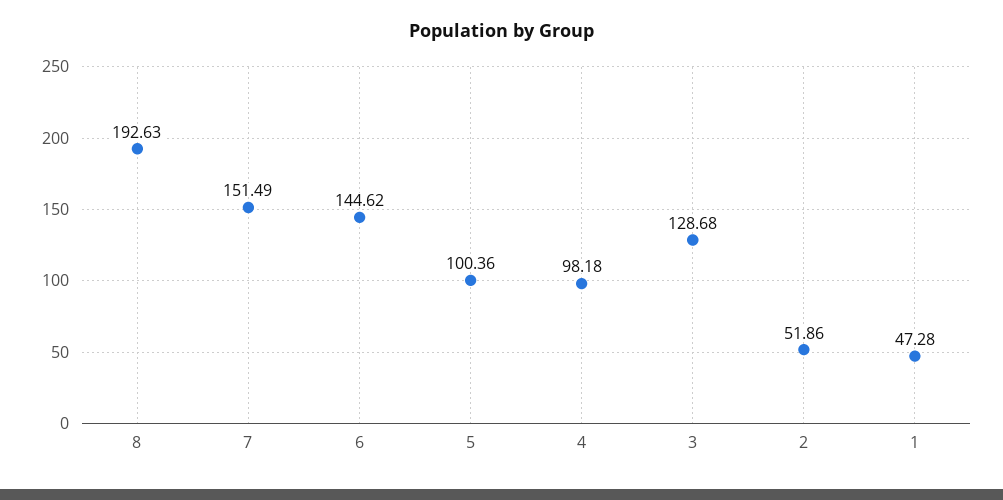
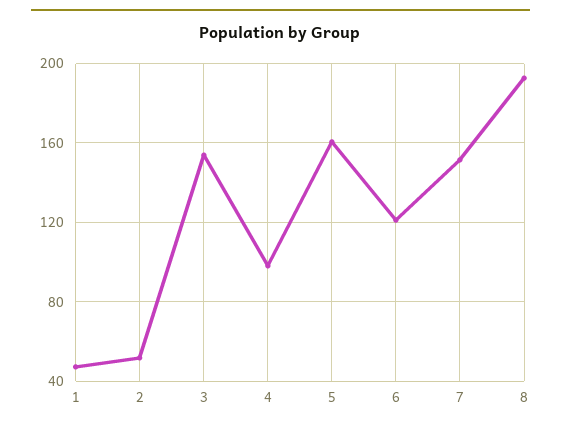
6: 144.62 -> 120
5: 100.36 -> 160
3: 128.68 -> 155

